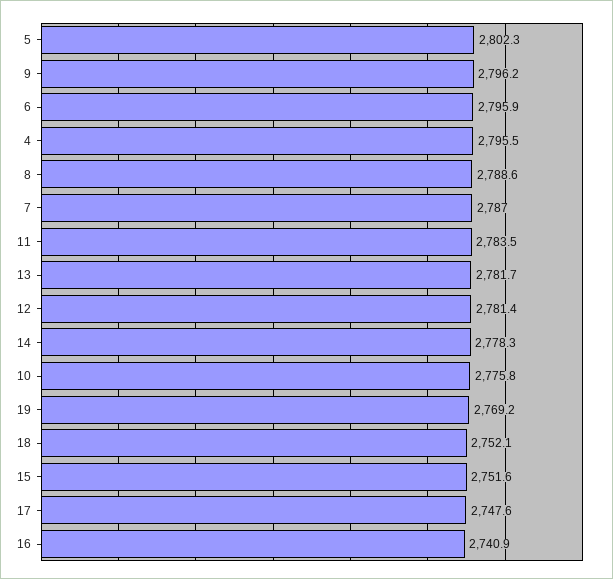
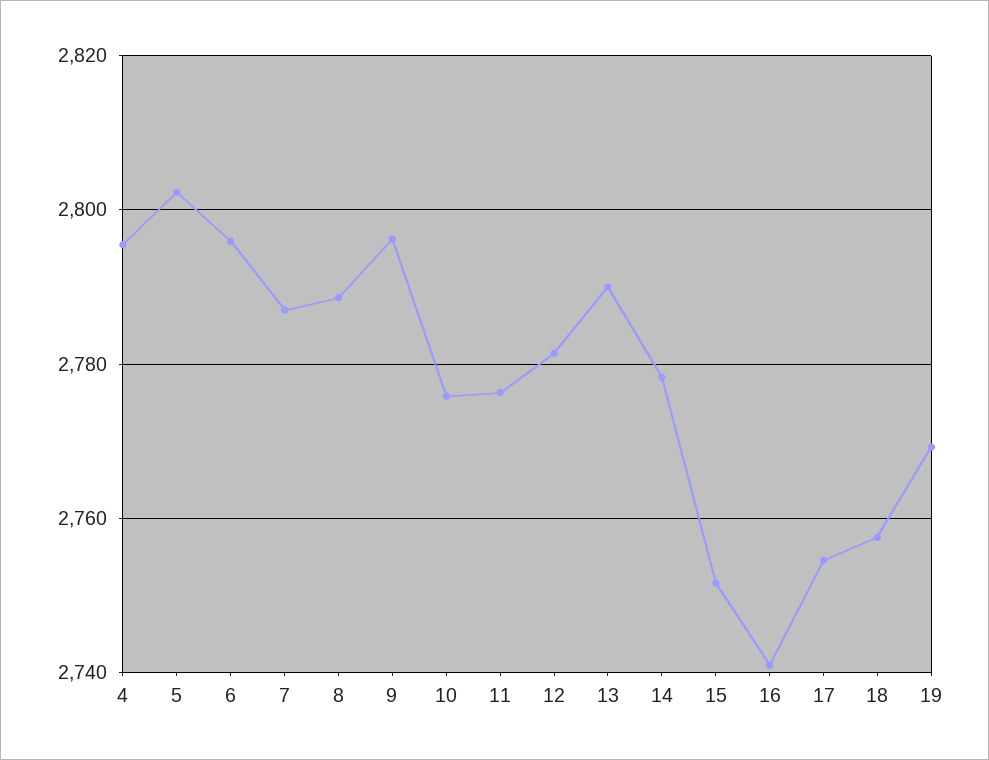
11: 2783.5 -> 2776
13: 2781.7 -> 2790
18: 2752.1 -> 2758
17: 2747.6 -> 2754

